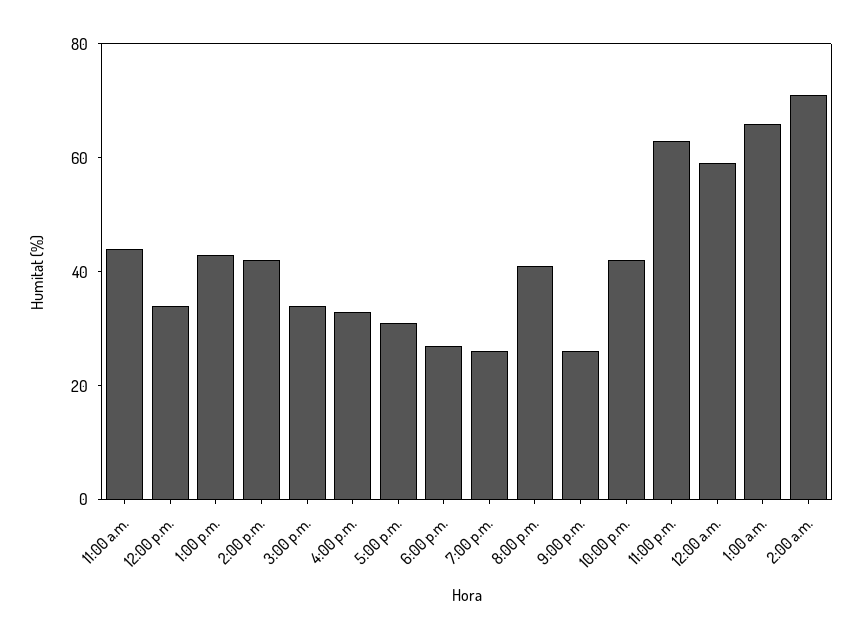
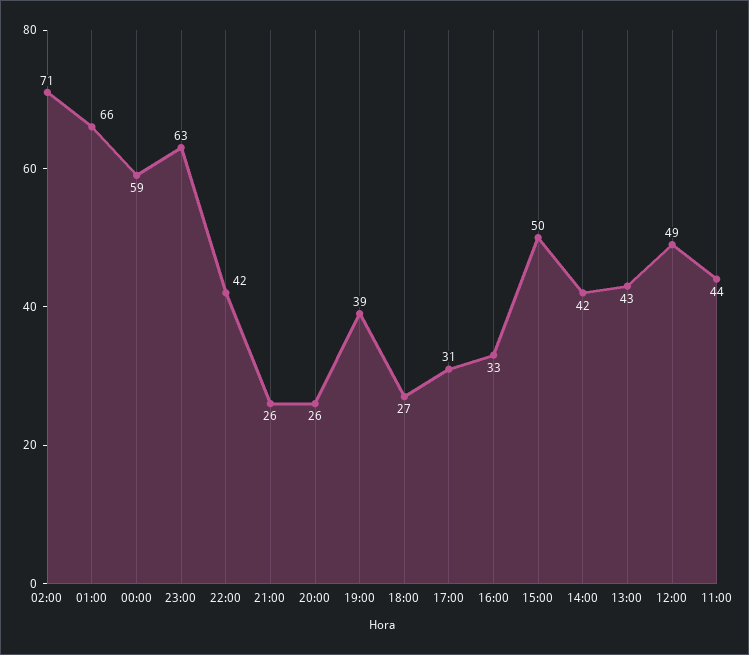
12:00 p.m.: 35 -> 49
3:00 p.m.: 35 -> 50
7:00 p.m.: 25 -> 39
8:00 p.m.: 40 -> 26

